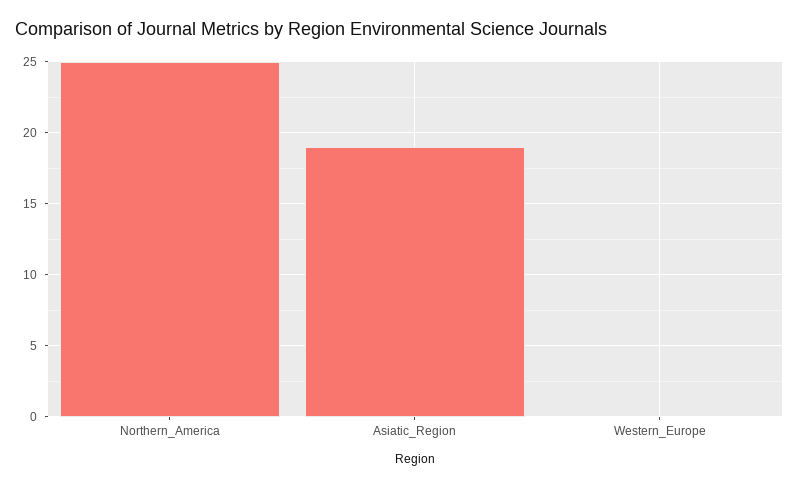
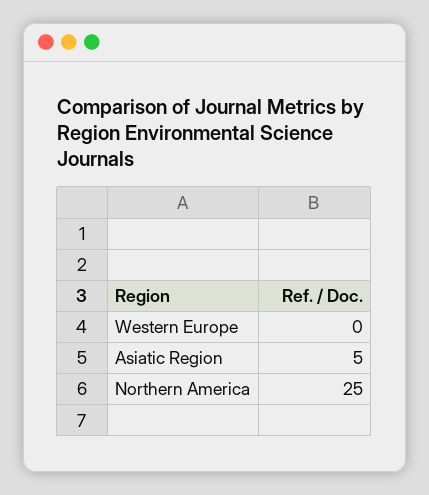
Asiatic_Region: 19 -> 5

